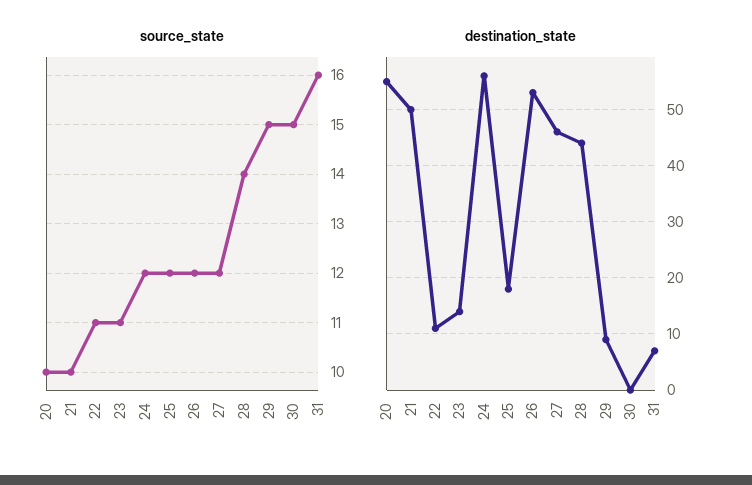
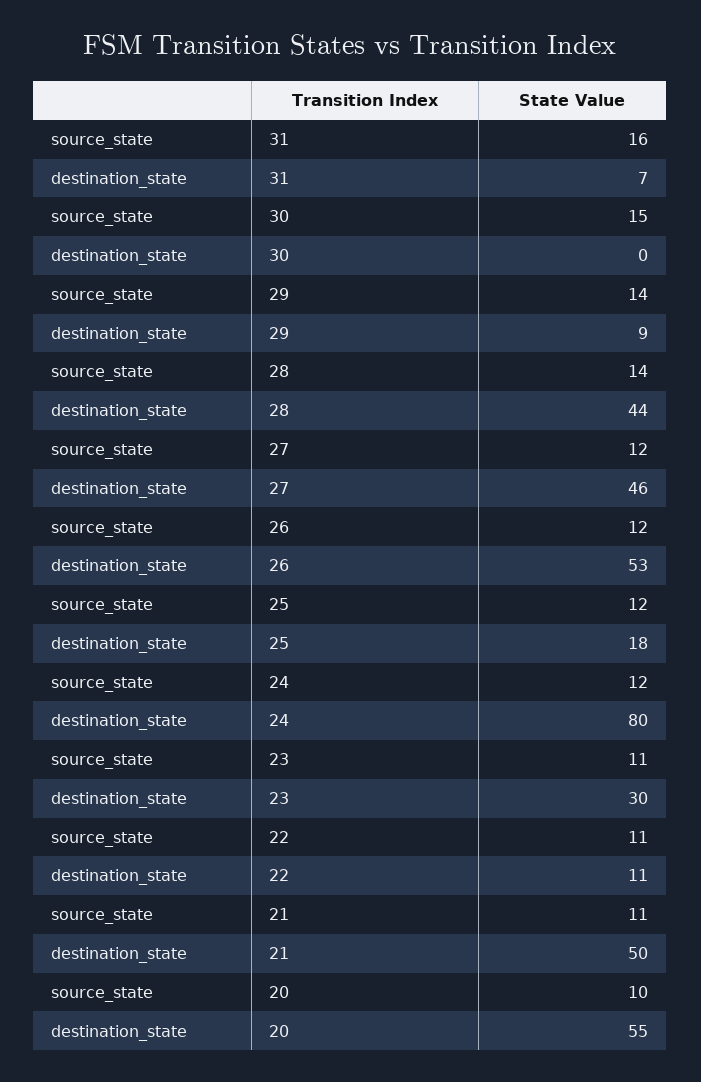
source_state, 21: 10 -> 11
source_state, 29: 15 -> 14
destination_state, 23: 15 -> 30
destination_state, 24: 55 -> 80

